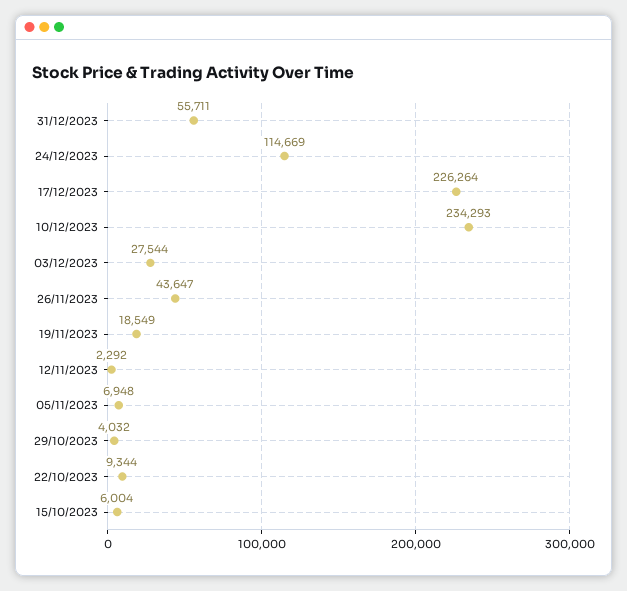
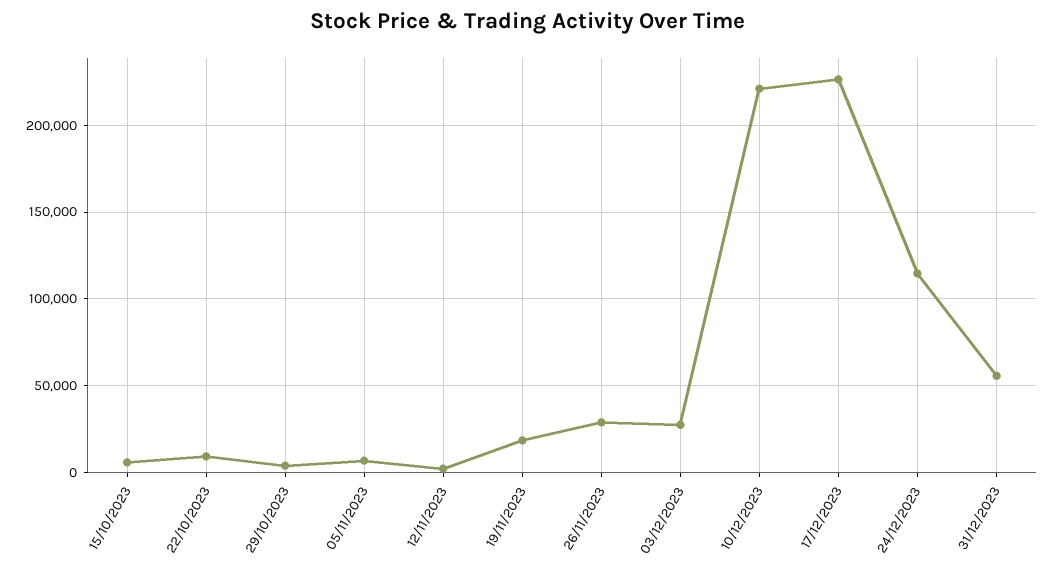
10/12/2023: 234293 -> 220000
26/11/2023: 43647 -> 30000

